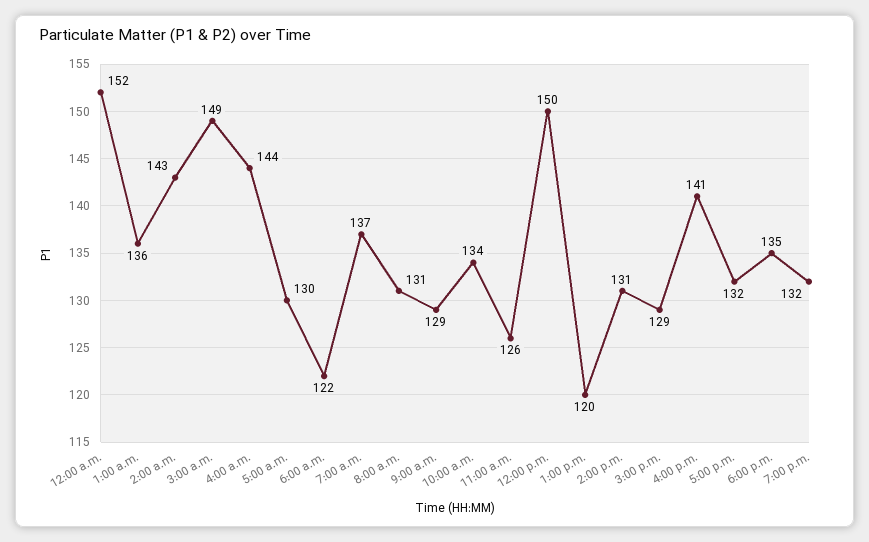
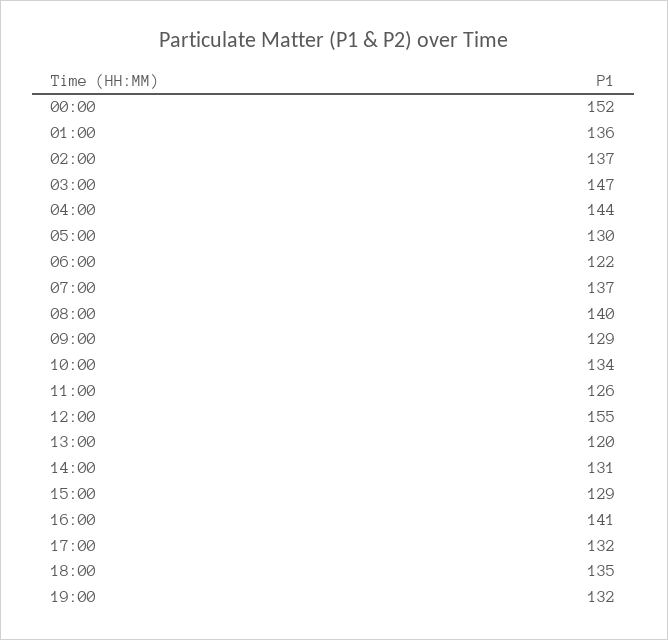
2:00 a.m.: 143 -> 137
3:00 a.m.: 149 -> 147
8:00 a.m.: 131 -> 140
12:00 p.m.: 150 -> 155

